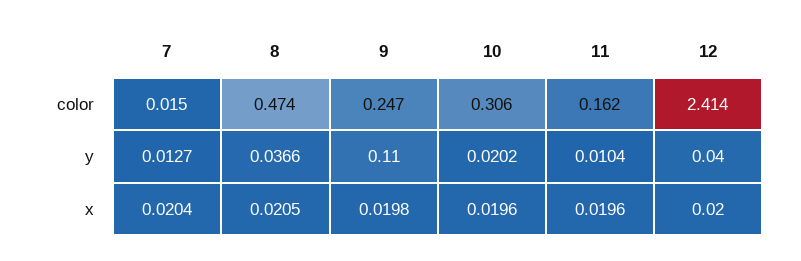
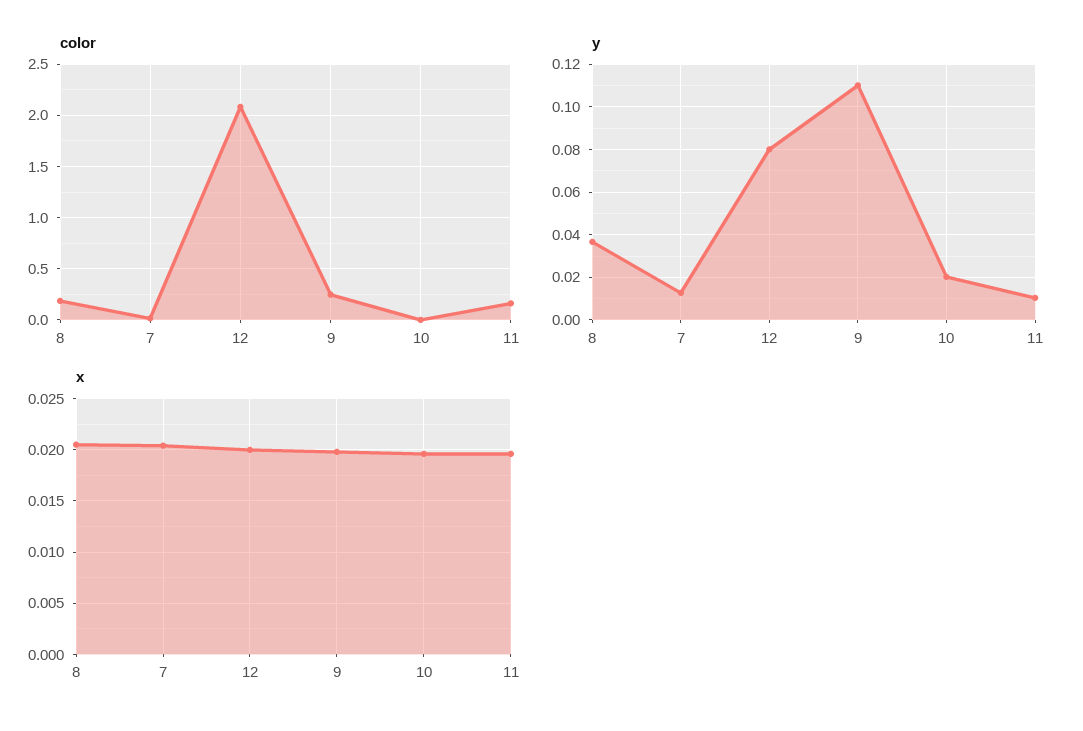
color, 8: 0.474 -> 0.2
color, 10: 0.306 -> 0
color, 12: 2.414 -> 2.1
y, 12: 0.04 -> 0.08

